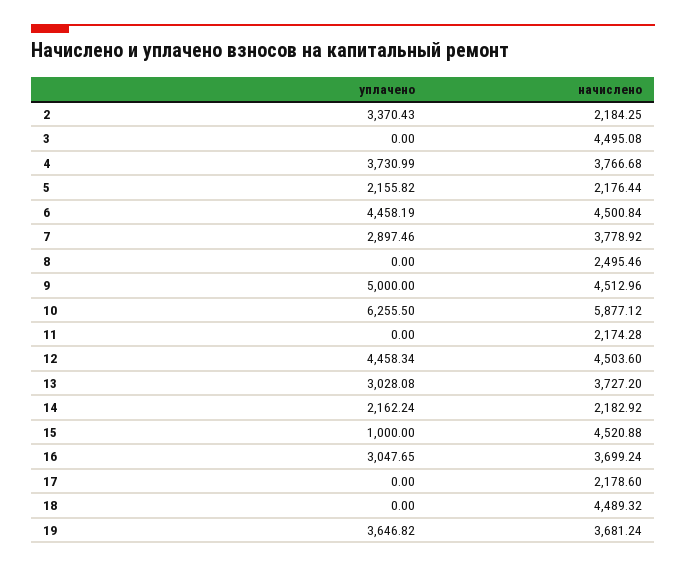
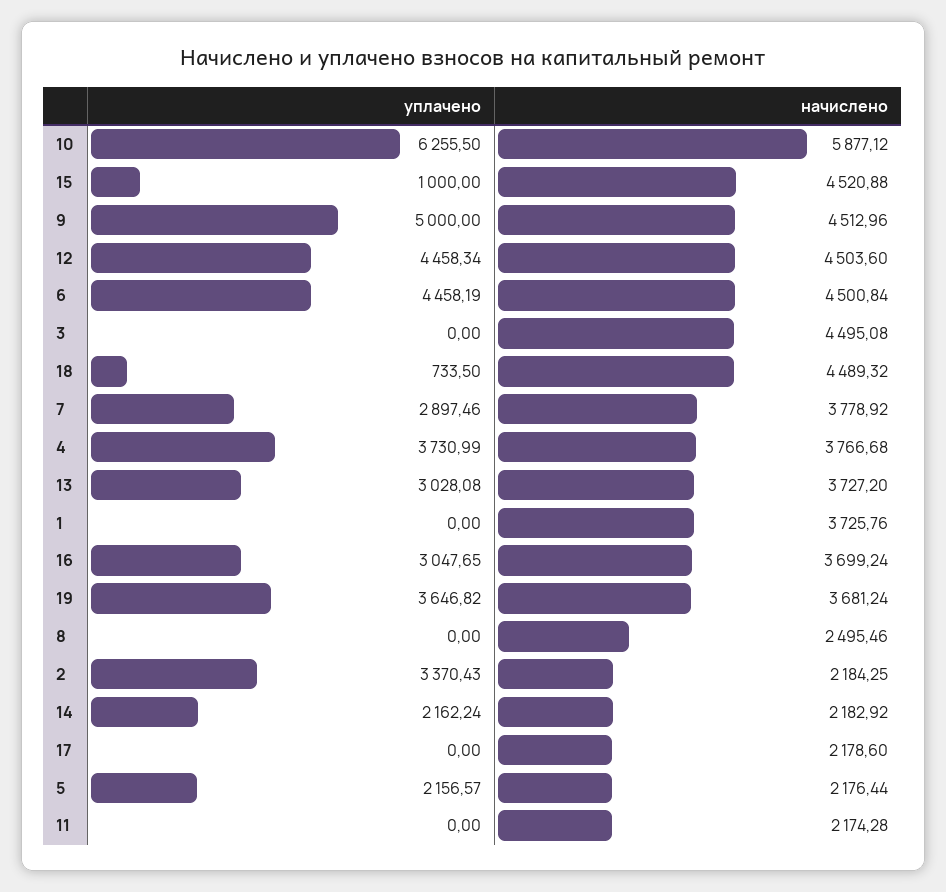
уплачено, 5: 2155.82 -> 2156.57
уплачено, 18: 0 -> 733.5
уплачено, 1: none -> 0
начислено, 1: none -> 3725.76

